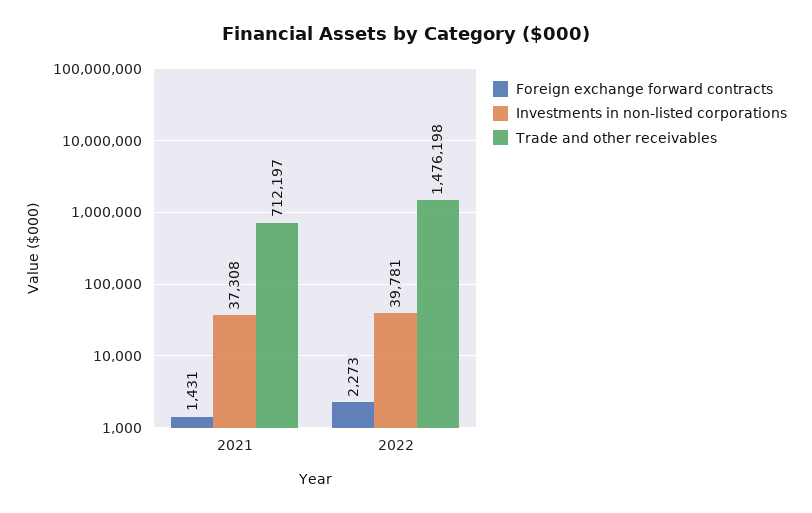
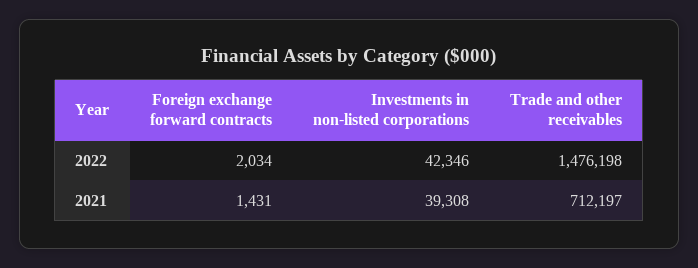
Investments in non-listed corporations, 2021: 37308 -> 39308
Foreign exchange forward contracts, 2022: 2273 -> 2034
Investments in non-listed corporations, 2022: 39781 -> 42346

